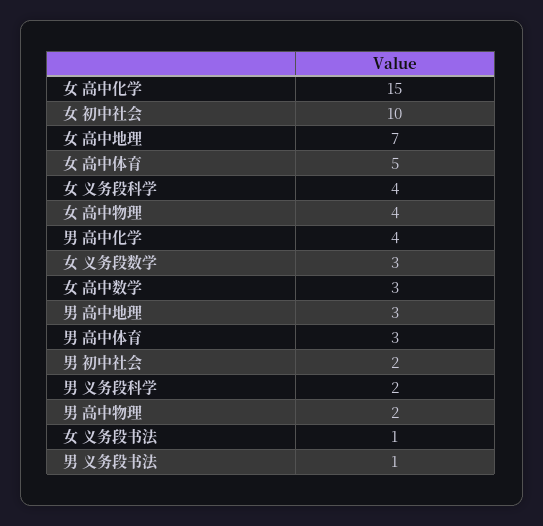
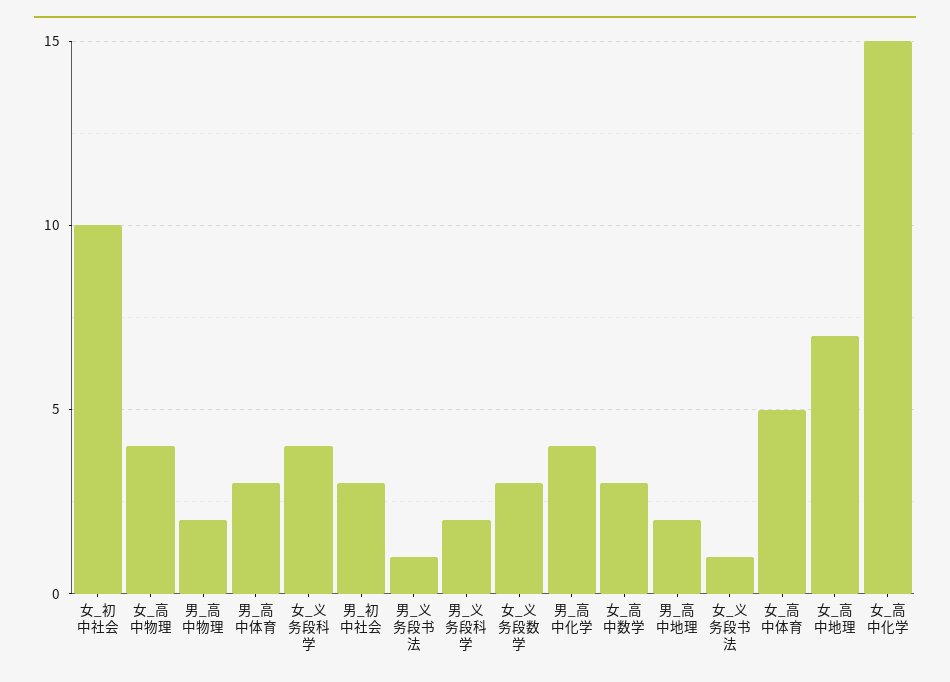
男 高中地理: 3 -> 2
男 初中社会: 2 -> 3

